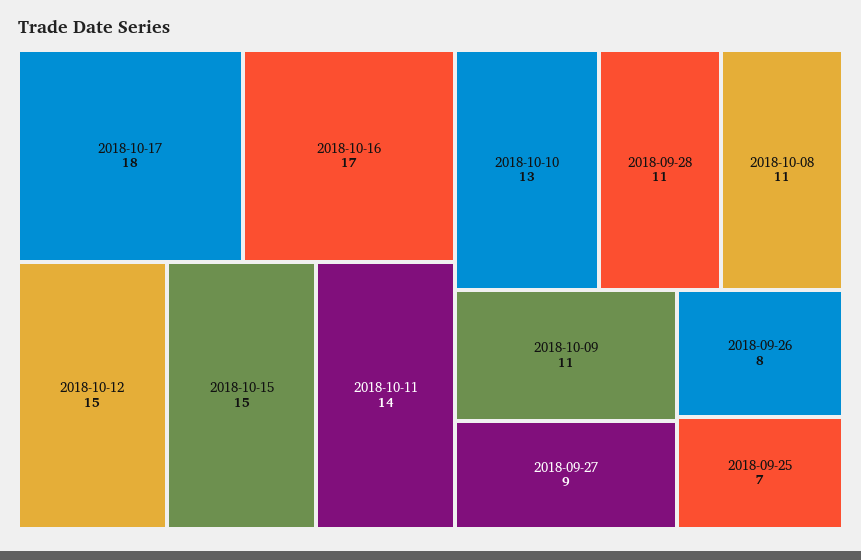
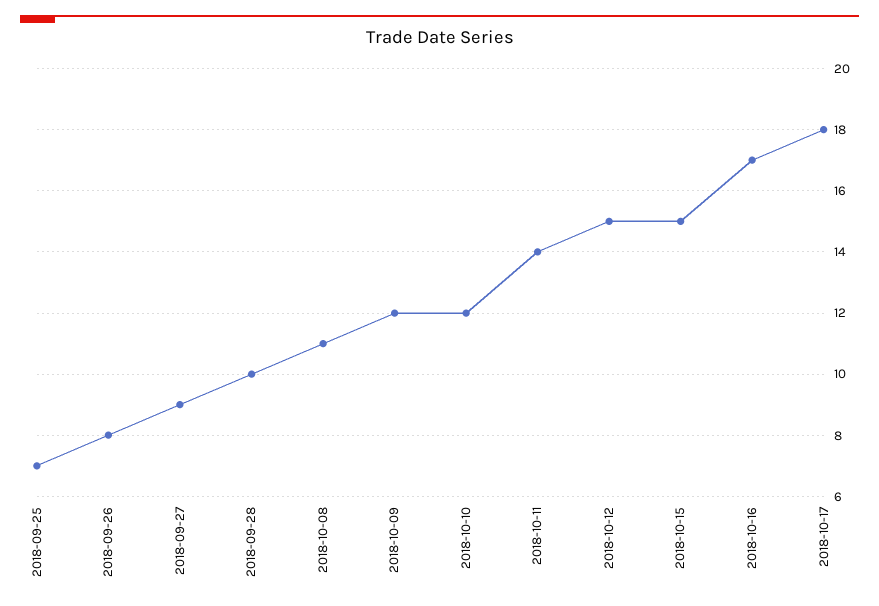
2018-10-10: 13 -> 12
2018-09-28: 11 -> 10
2018-10-09: 11 -> 12

